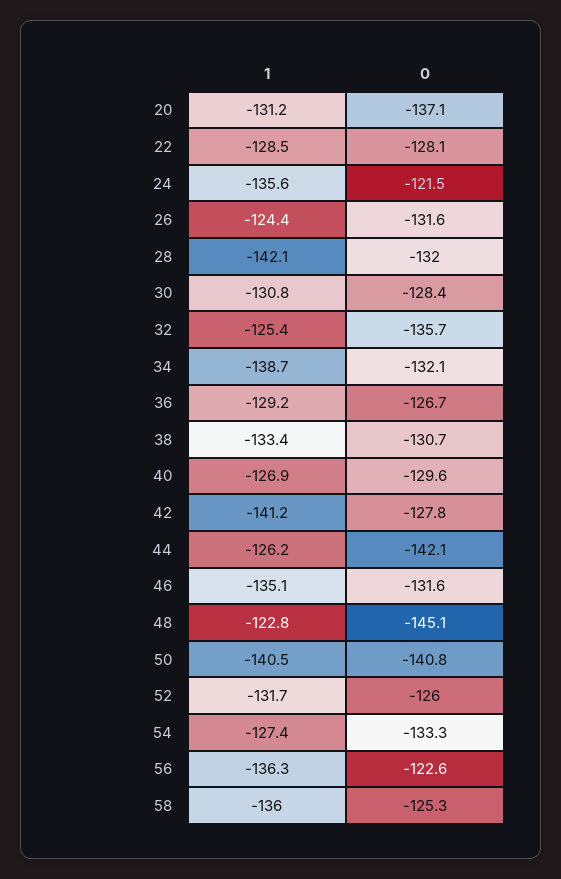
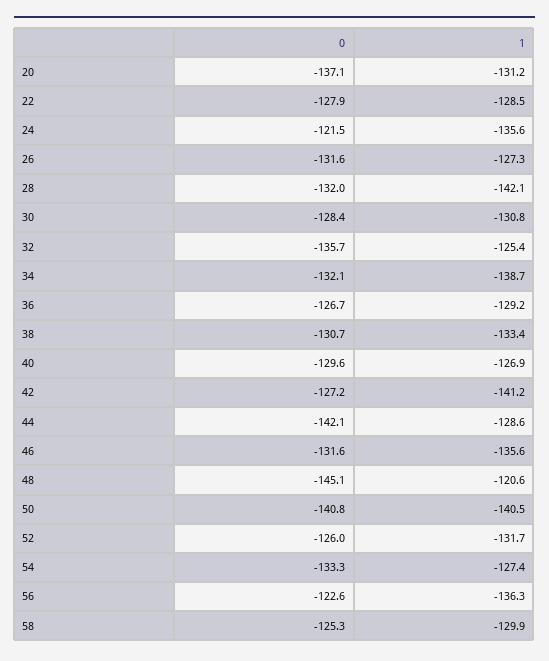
0, 22: -128.1 -> -127.9
1, 26: -124.4 -> -127.3
0, 42: -127.8 -> -127.2
1, 44: -126.2 -> -128.6
1, 46: -135.1 -> -135.6
1, 48: -122.8 -> -120.6
1, 58: -136 -> -129.9

